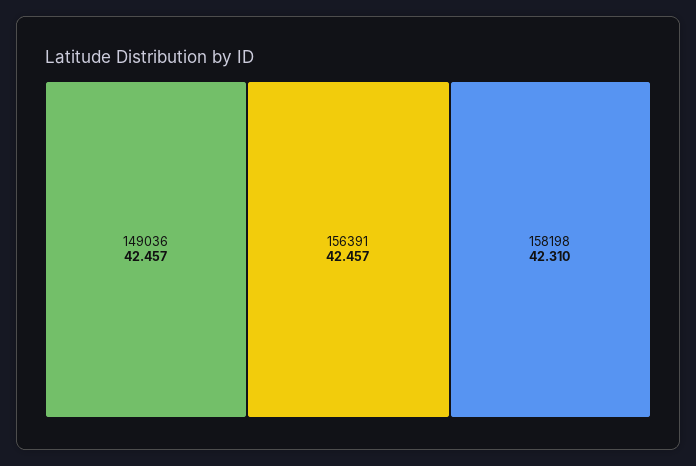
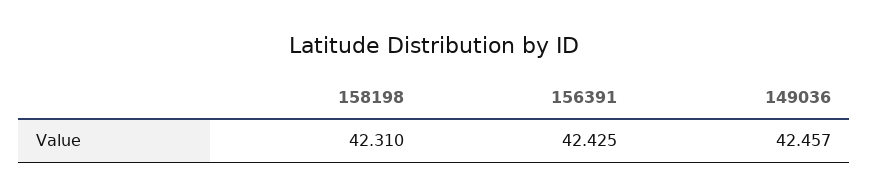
156391: 42.457 -> 42.425

